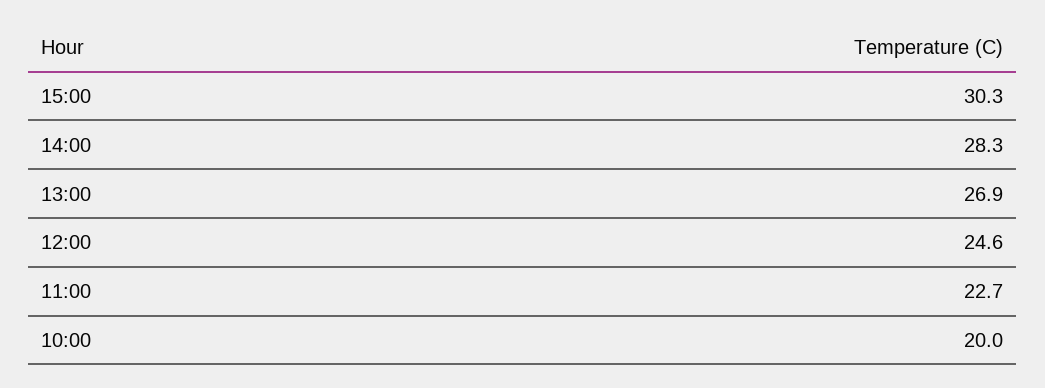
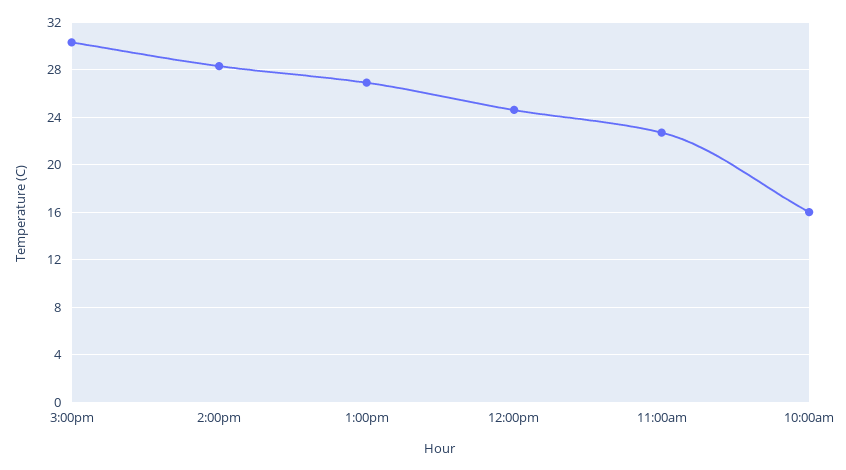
10:00: 20 -> 16

